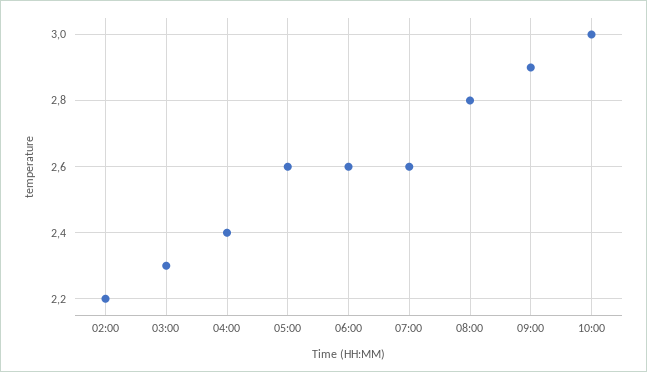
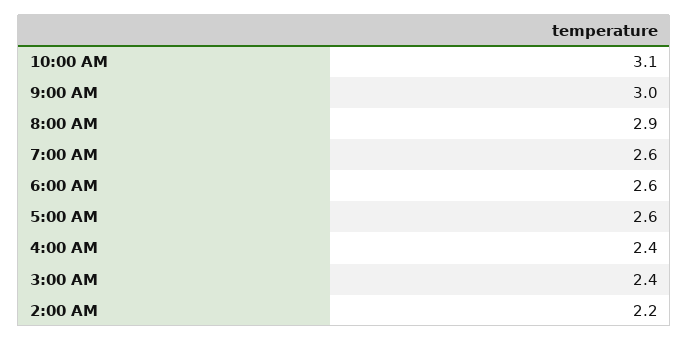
03:00: 2.3 -> 2.4
08:00: 2.8 -> 2.9
09:00: 2.9 -> 3
10:00: 3 -> 3.1

